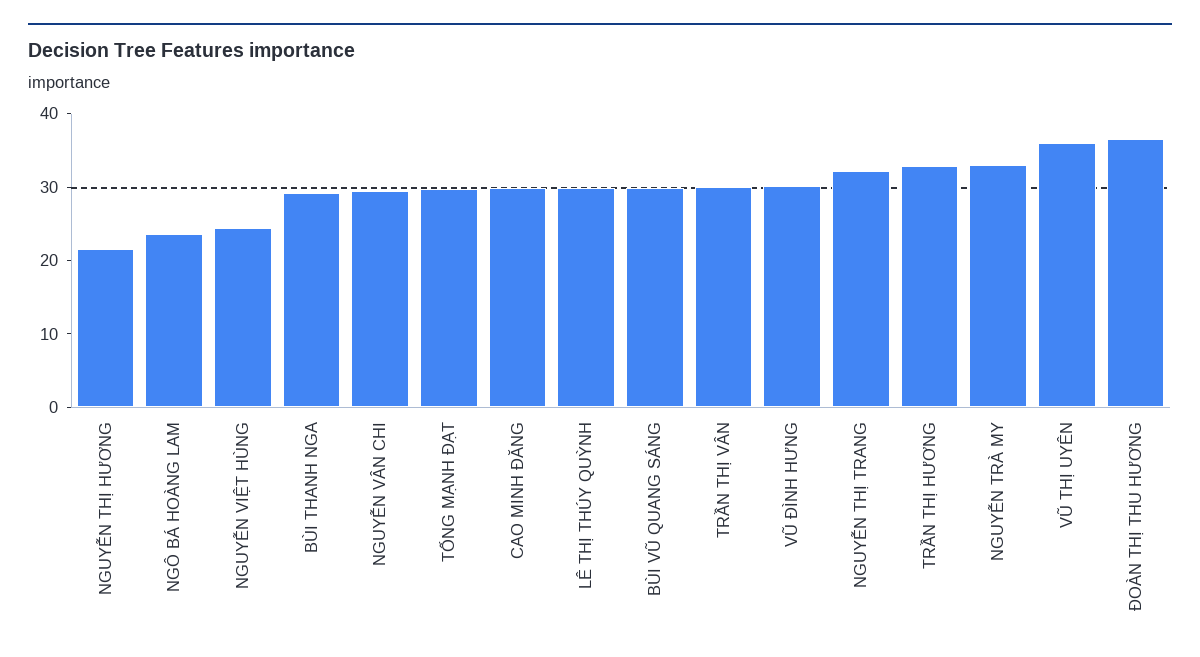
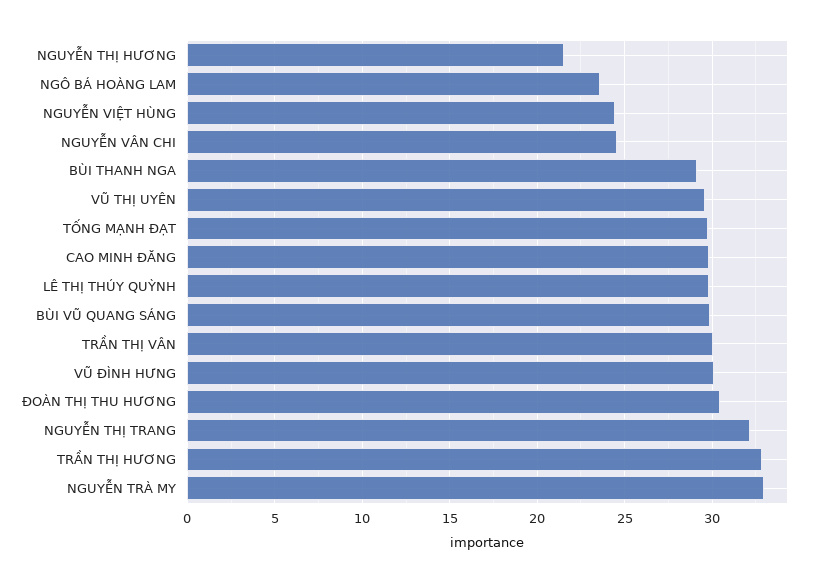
NGUYỄN VÂN CHI: 30 -> 24.5
VŨ THỊ UYÊN: 36 -> 29.5
ĐOÀN THỊ THU HƯƠNG: 36 -> 30.5

